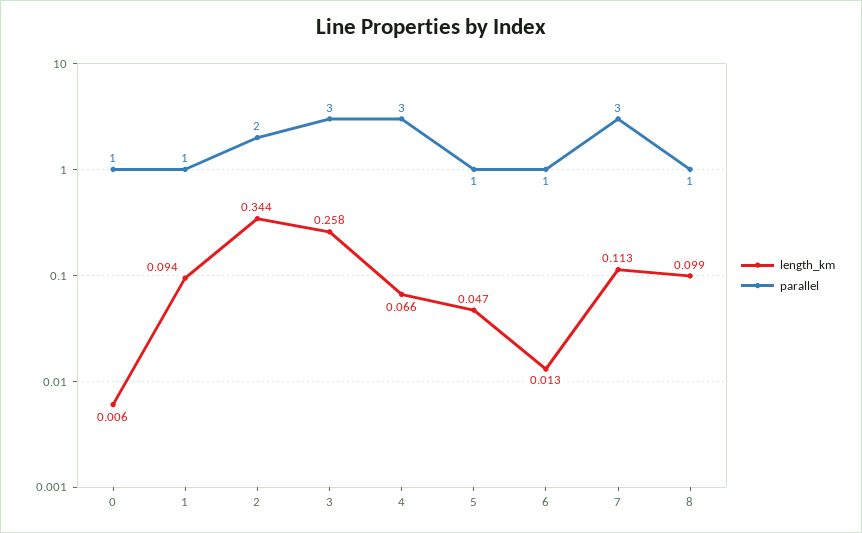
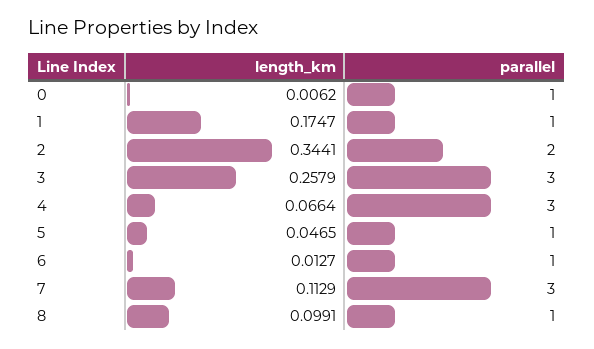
length_km, 1: 0.094 -> 0.1747

